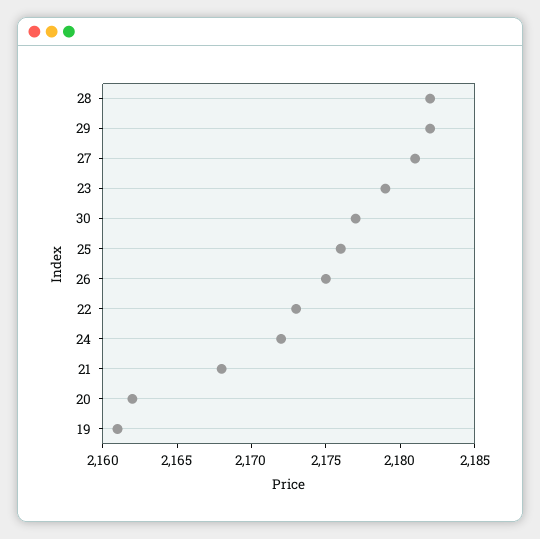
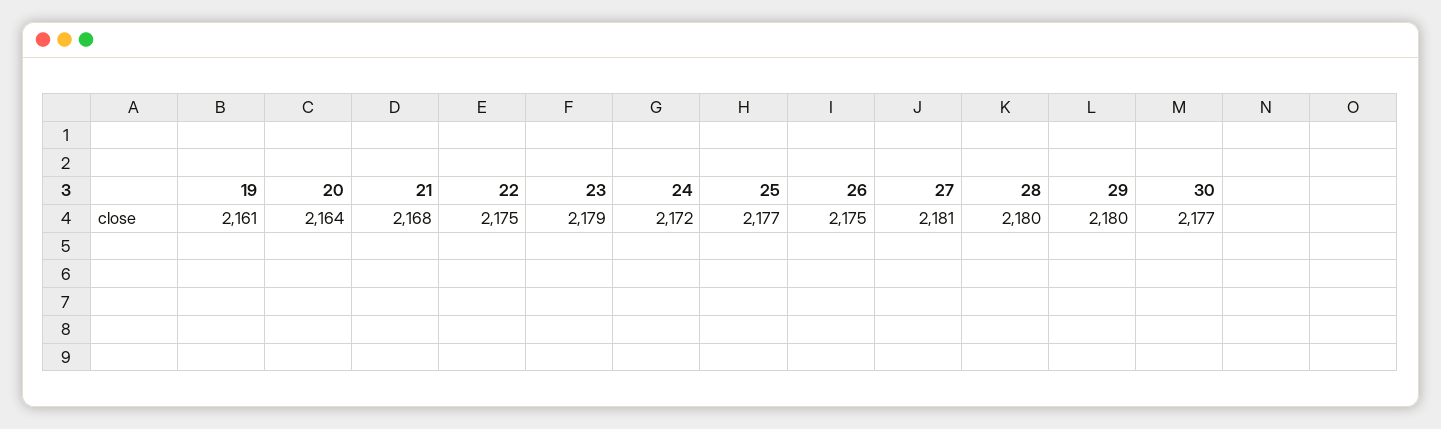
28: 2182 -> 2180
29: 2182 -> 2180
25: 2176 -> 2177
22: 2173 -> 2175
20: 2162 -> 2164

